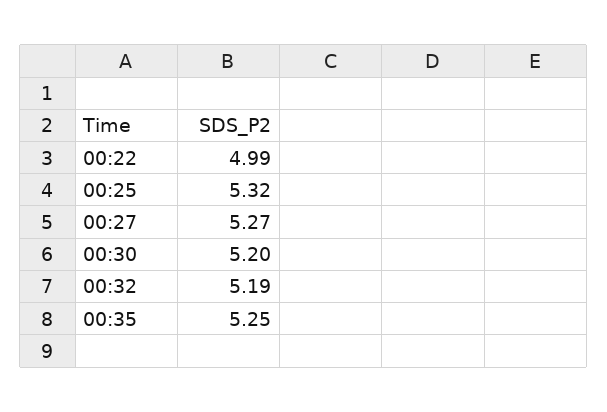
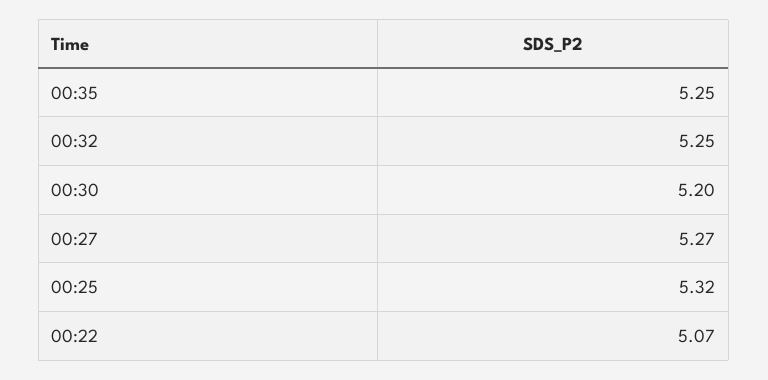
00:22: 4.99 -> 5.07
00:32: 5.19 -> 5.25

